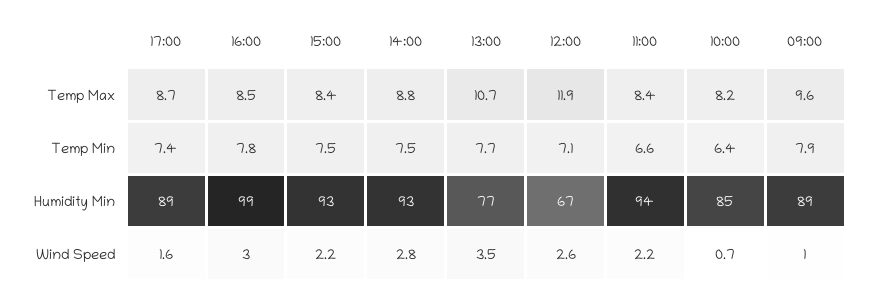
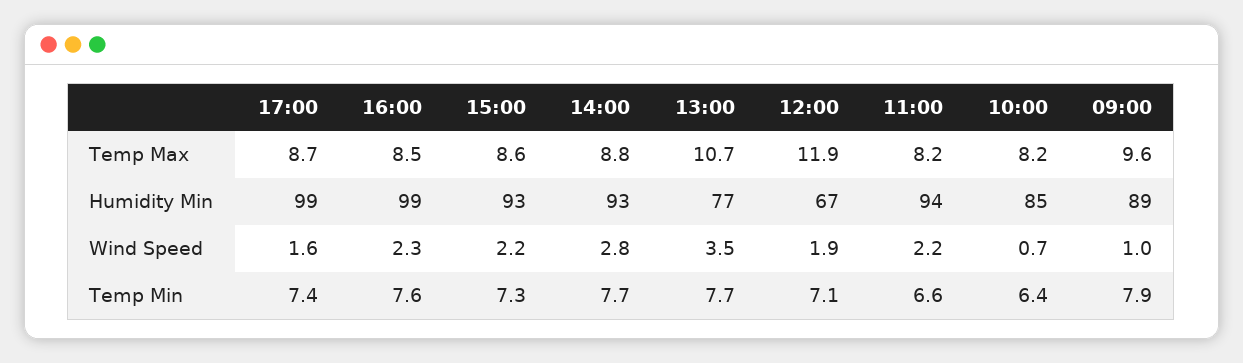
15:00, Temp Max: 8.4 -> 8.6
11:00, Temp Max: 8.4 -> 8.2
16:00, Temp Min: 7.8 -> 7.6
15:00, Temp Min: 7.5 -> 7.3
14:00, Temp Min: 7.5 -> 7.7
17:00, Humidity Min: 89 -> 99
16:00, Wind Speed: 3 -> 2.3
12:00, Wind Speed: 2.6 -> 1.9

